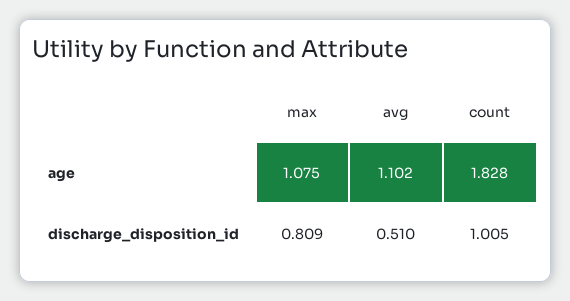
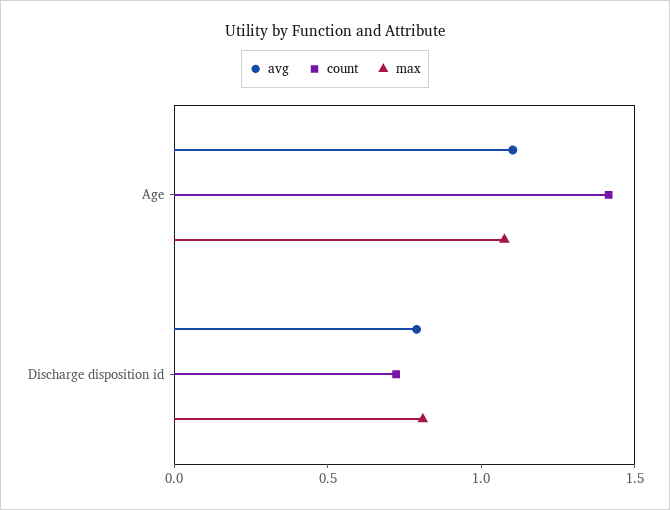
count, age: 1.828 -> 1.4
avg, discharge_disposition_id: 0.51 -> 0.8
count, discharge_disposition_id: 1.005 -> 0.7

